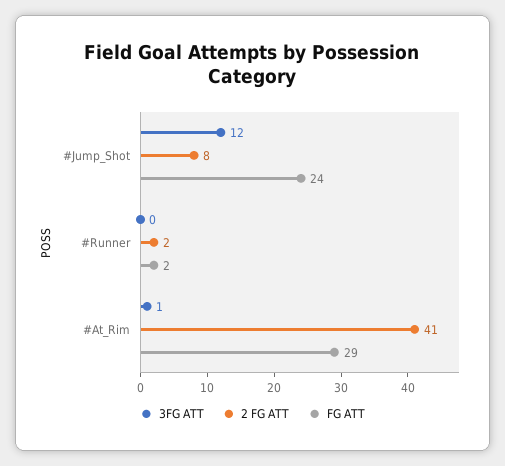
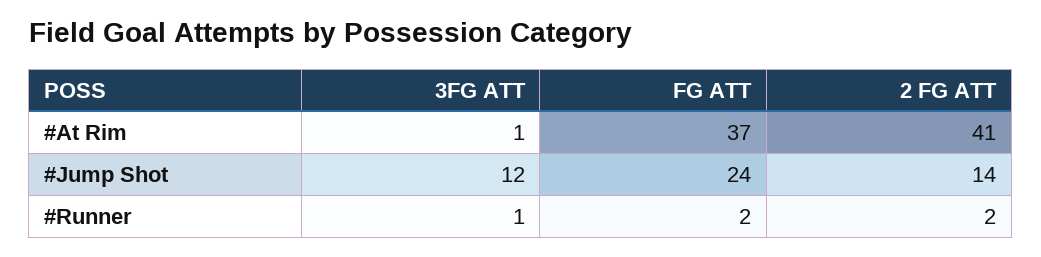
2 FG ATT, #Jump_Shot: 8 -> 14
3FG ATT, #Runner: 0 -> 1
FG ATT, #At_Rim: 29 -> 37

